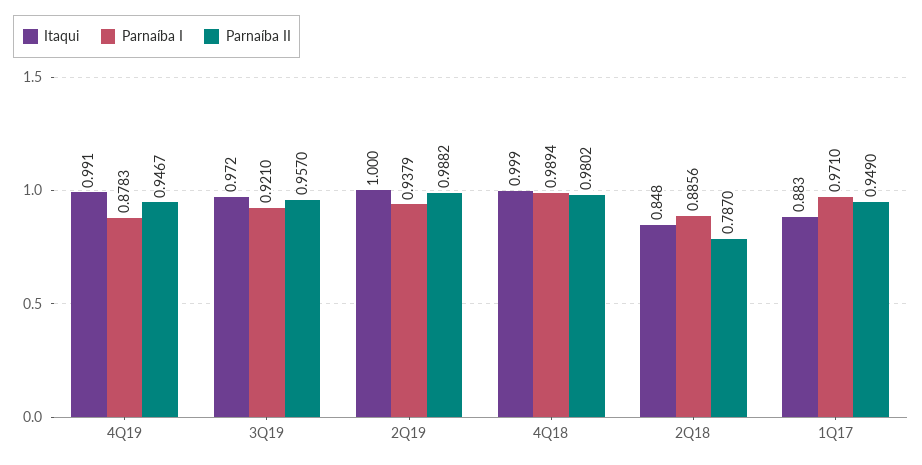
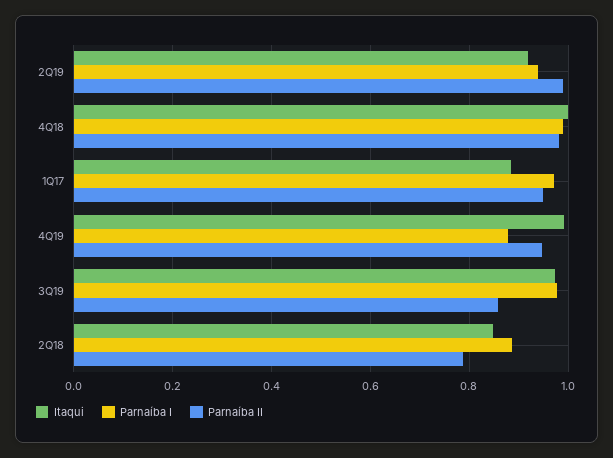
Parnaíba I, 3Q19: 0.921 -> 0.98
Parnaíba II, 3Q19: 0.957 -> 0.86
Itaqui, 2Q19: 1 -> 0.92

